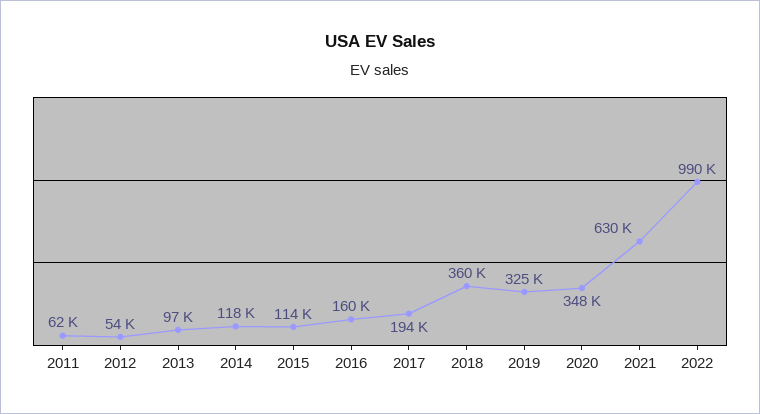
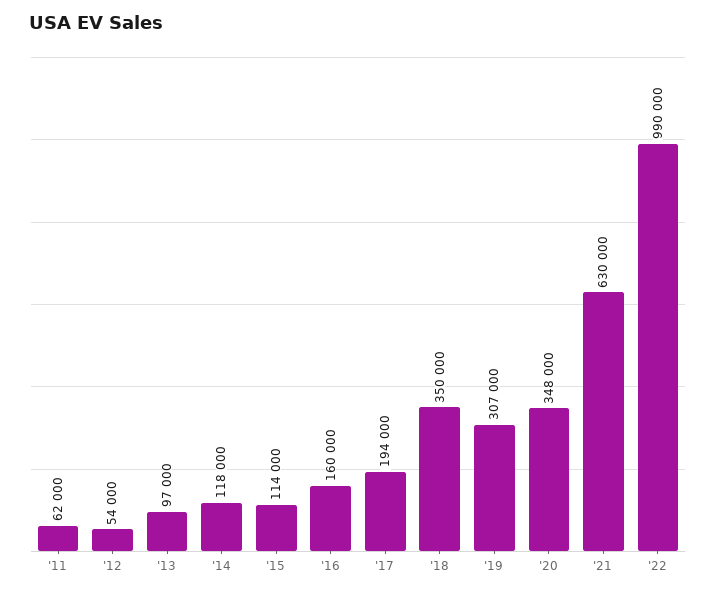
2018: 360000 -> 350000
2019: 325000 -> 307000

